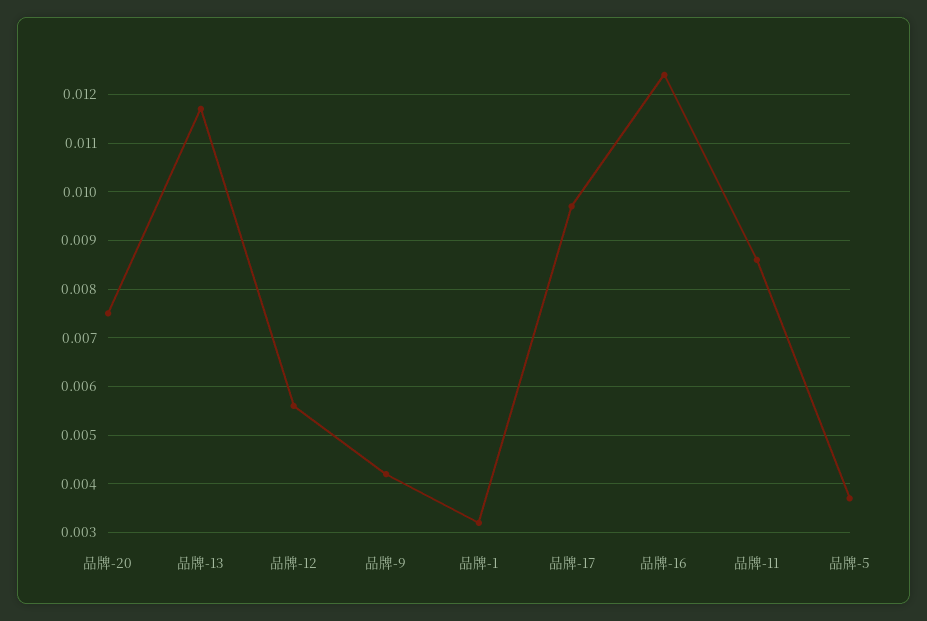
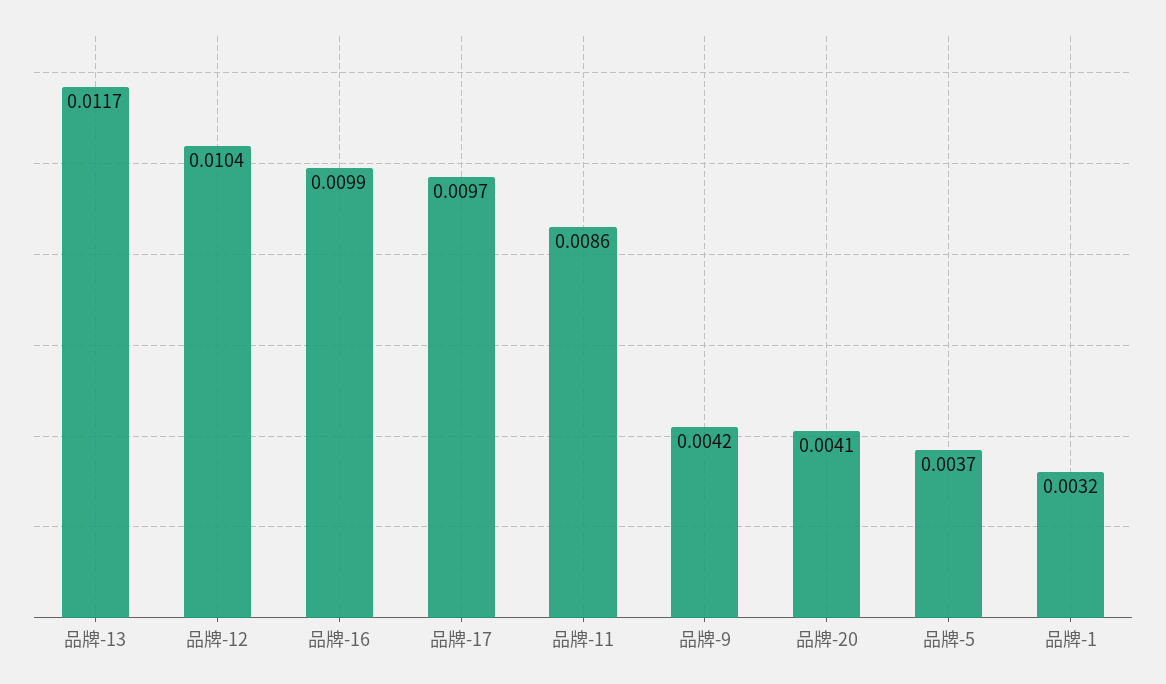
品牌-20: 0.0075 -> 0.0041
品牌-12: 0.0055 -> 0.0104
品牌-16: 0.0125 -> 0.0099

